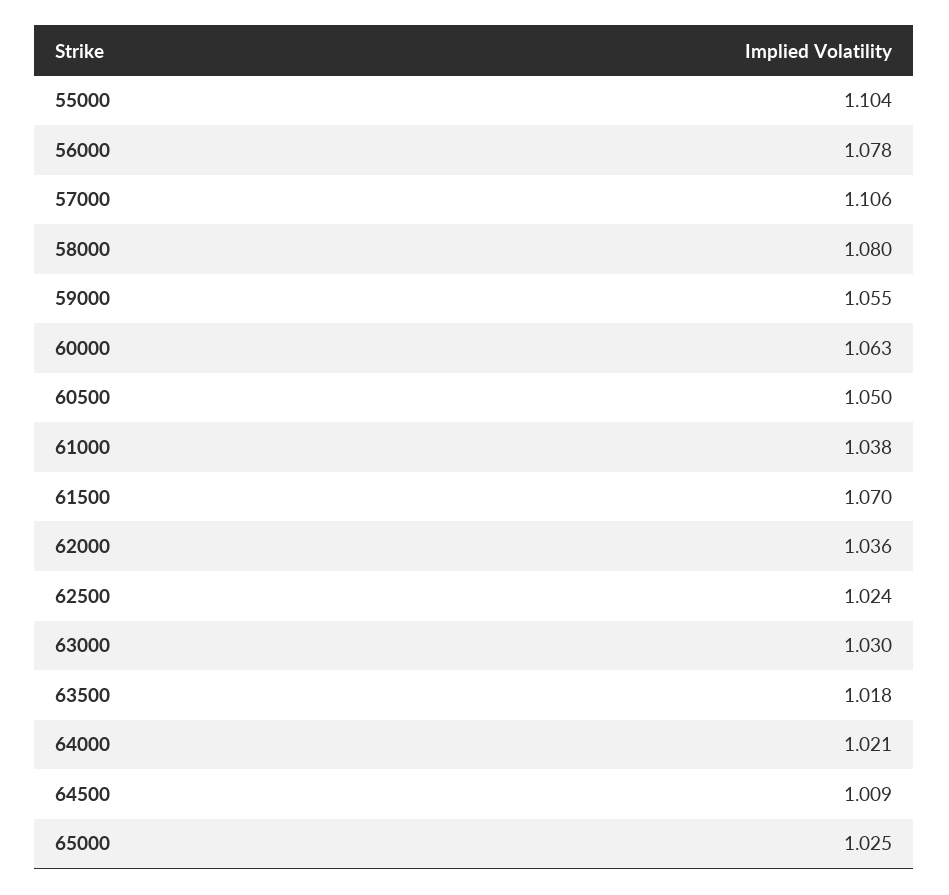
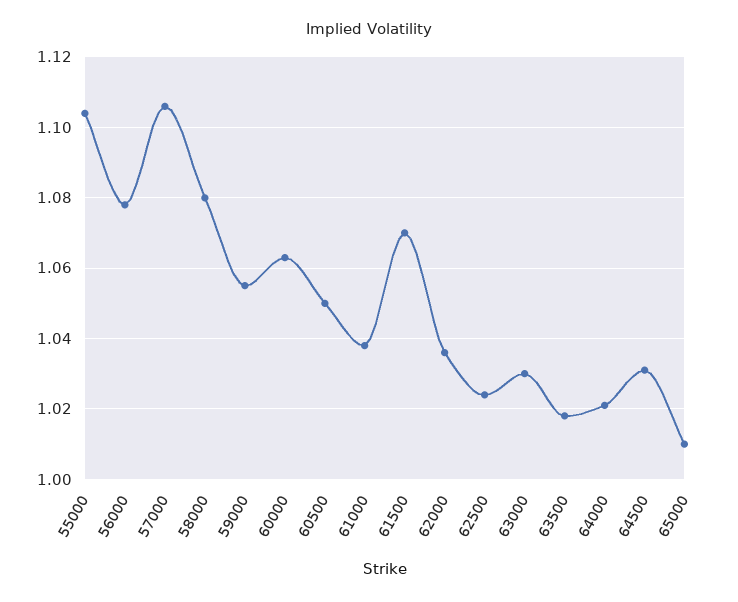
64500: 1.009 -> 1.03
65000: 1.025 -> 1.01

